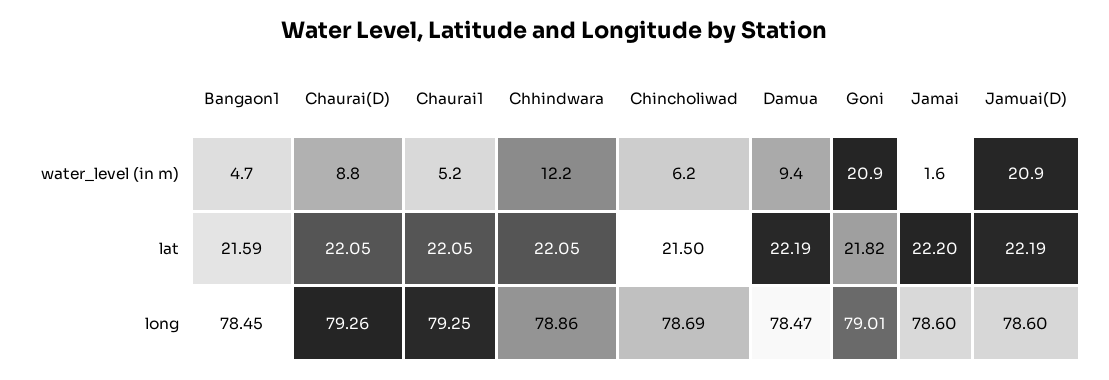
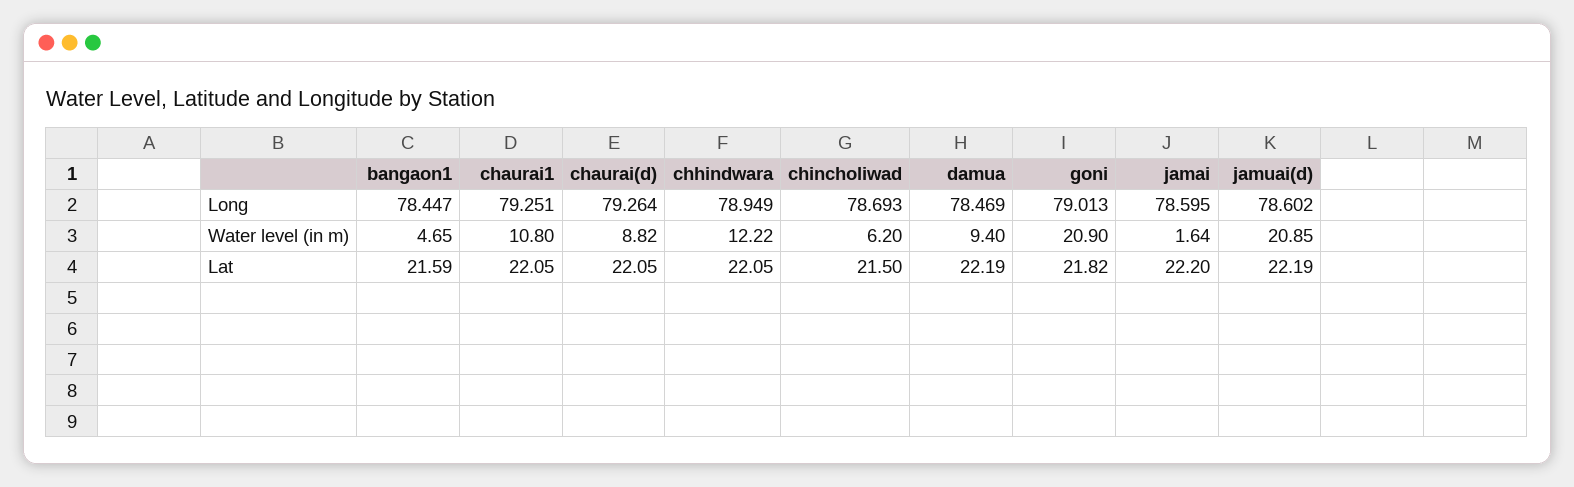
Chaurai1, water_level (in m): 5.2 -> 10.8
Chhindwara, long: 78.86 -> 78.949

